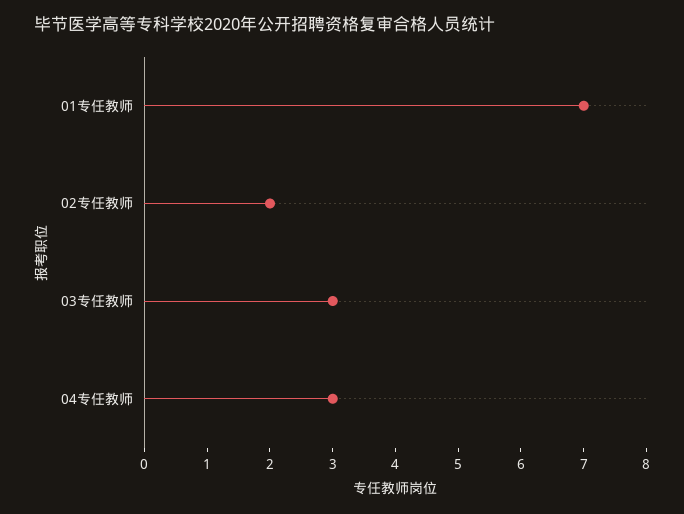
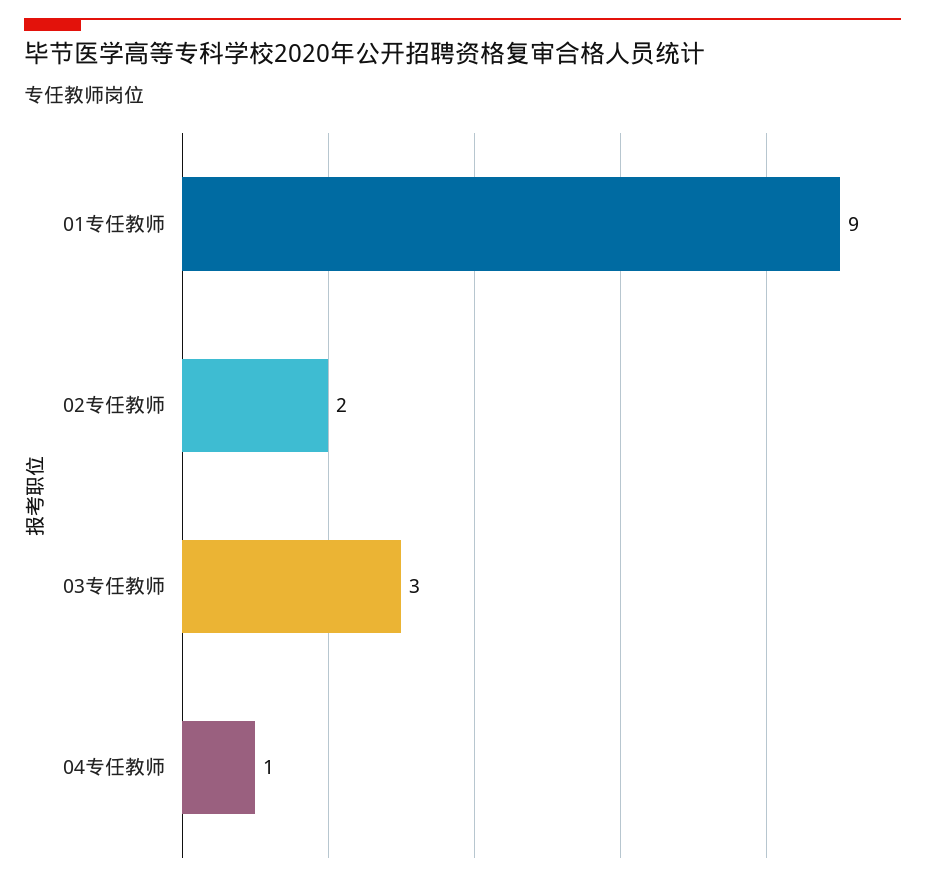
01专任教师: 7 -> 9
04专任教师: 3 -> 1

